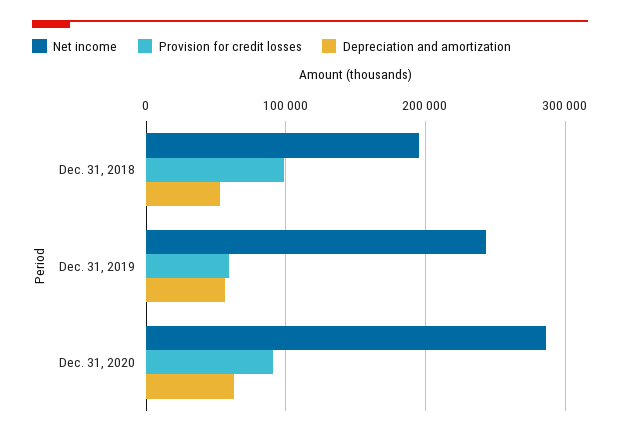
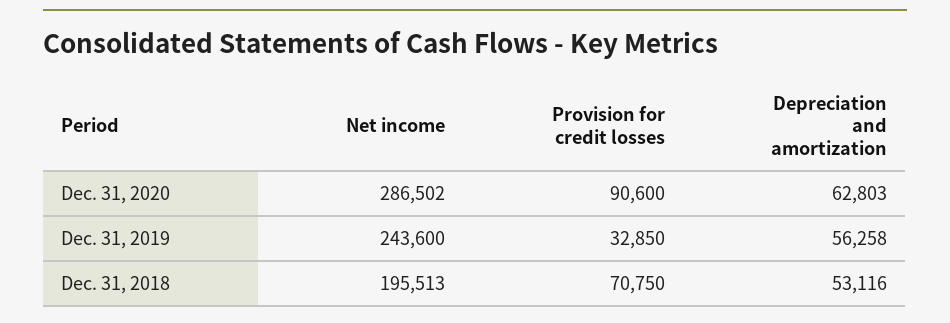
Provision for credit losses, Dec. 31, 2018: 100000 -> 70750
Provision for credit losses, Dec. 31, 2019: 60000 -> 32850

